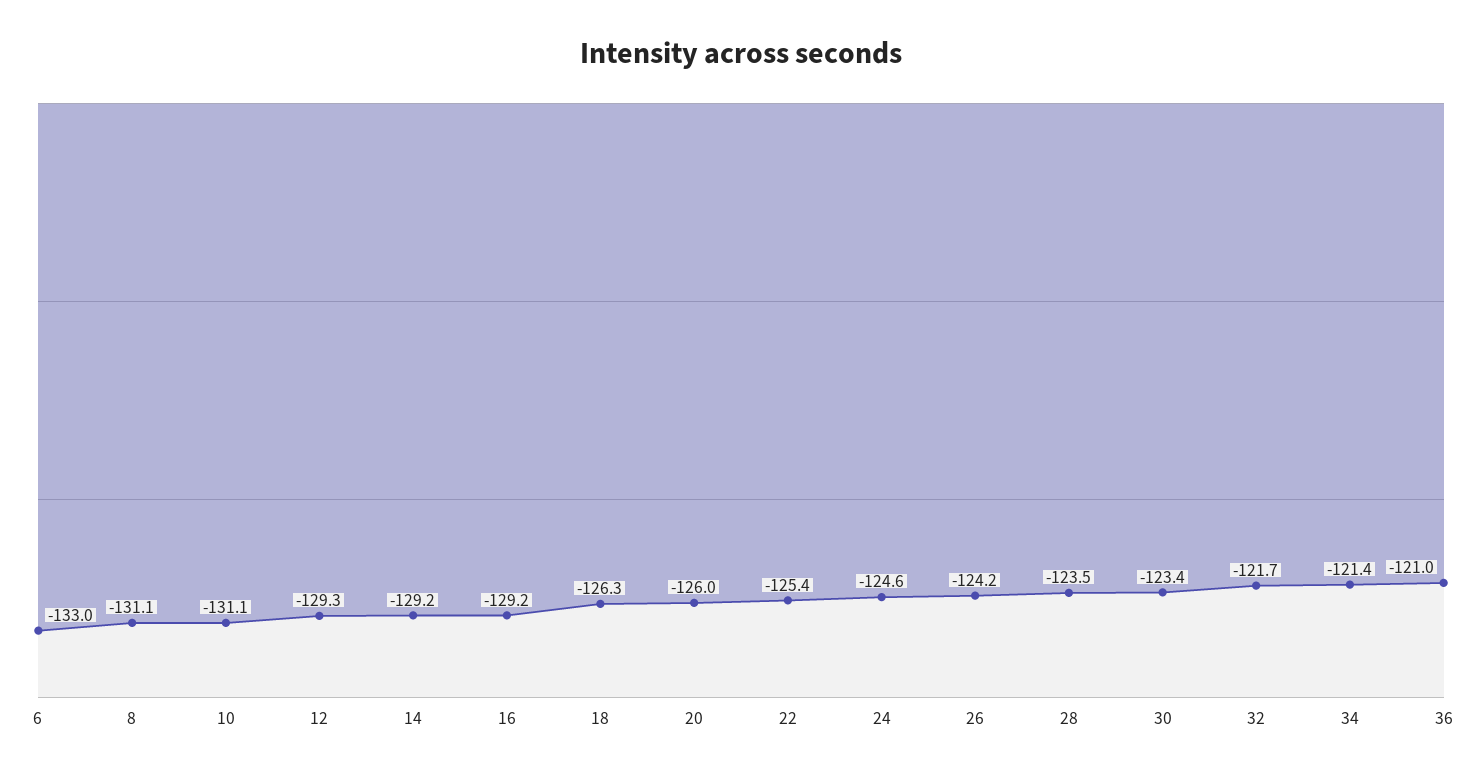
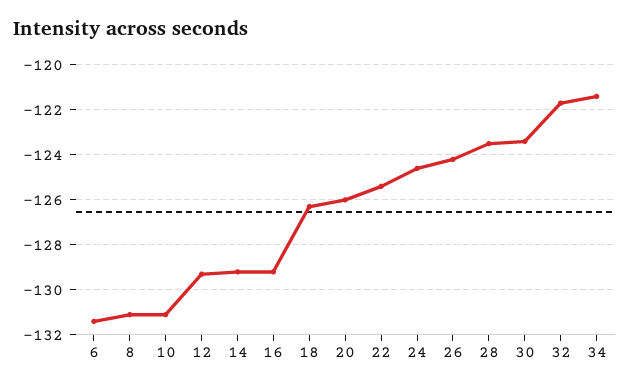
6: -133 -> -131.5
36: -121 -> none

